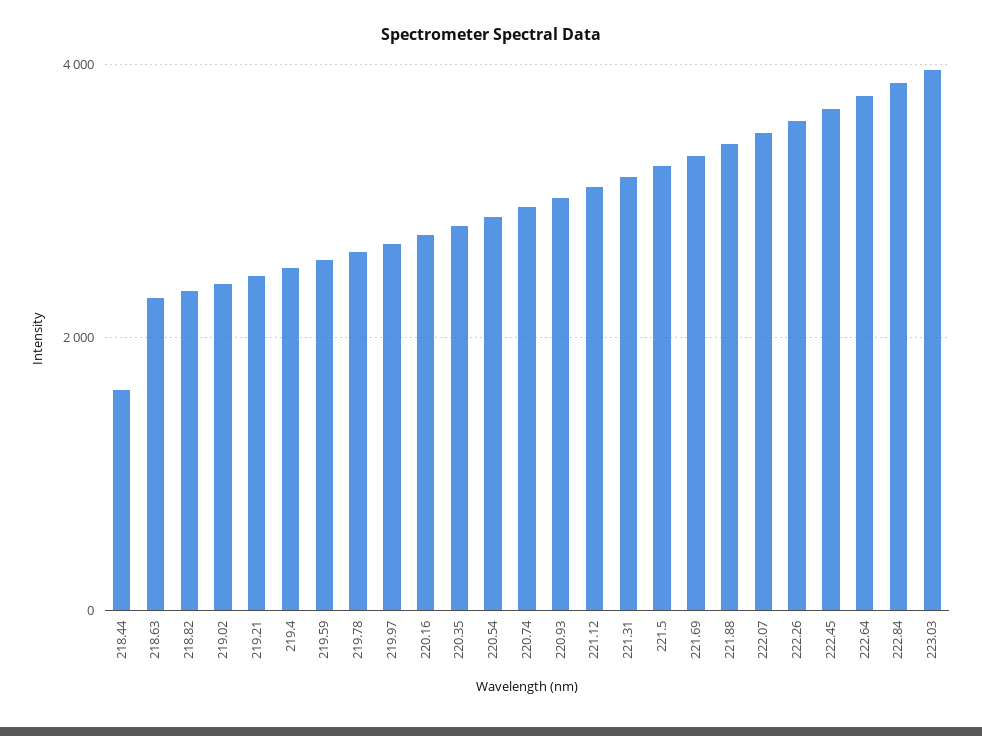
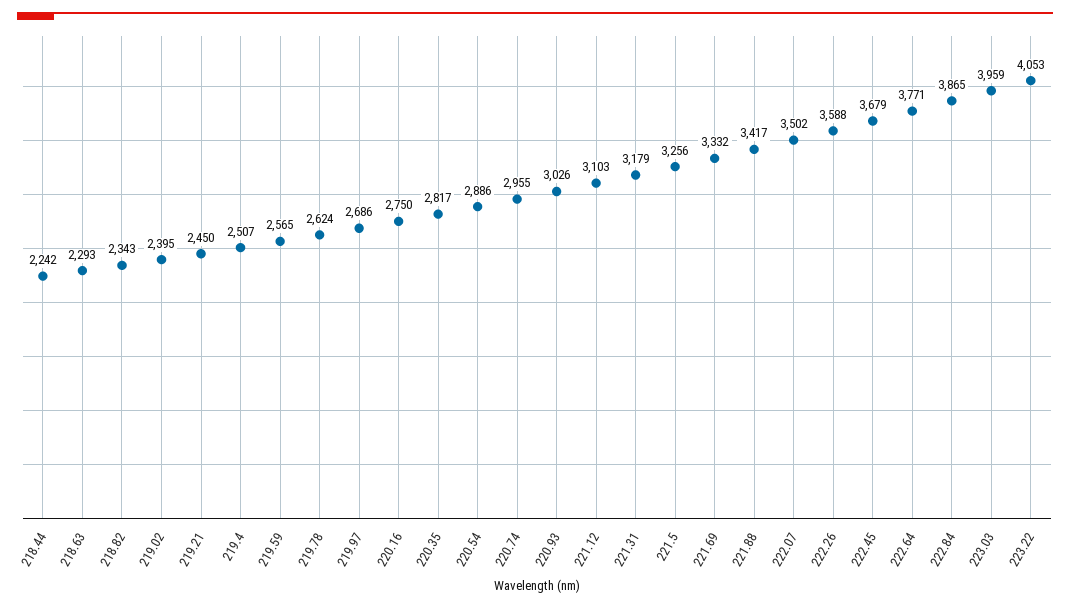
218.44: 1600 -> 2242
223.22: none -> 4053

